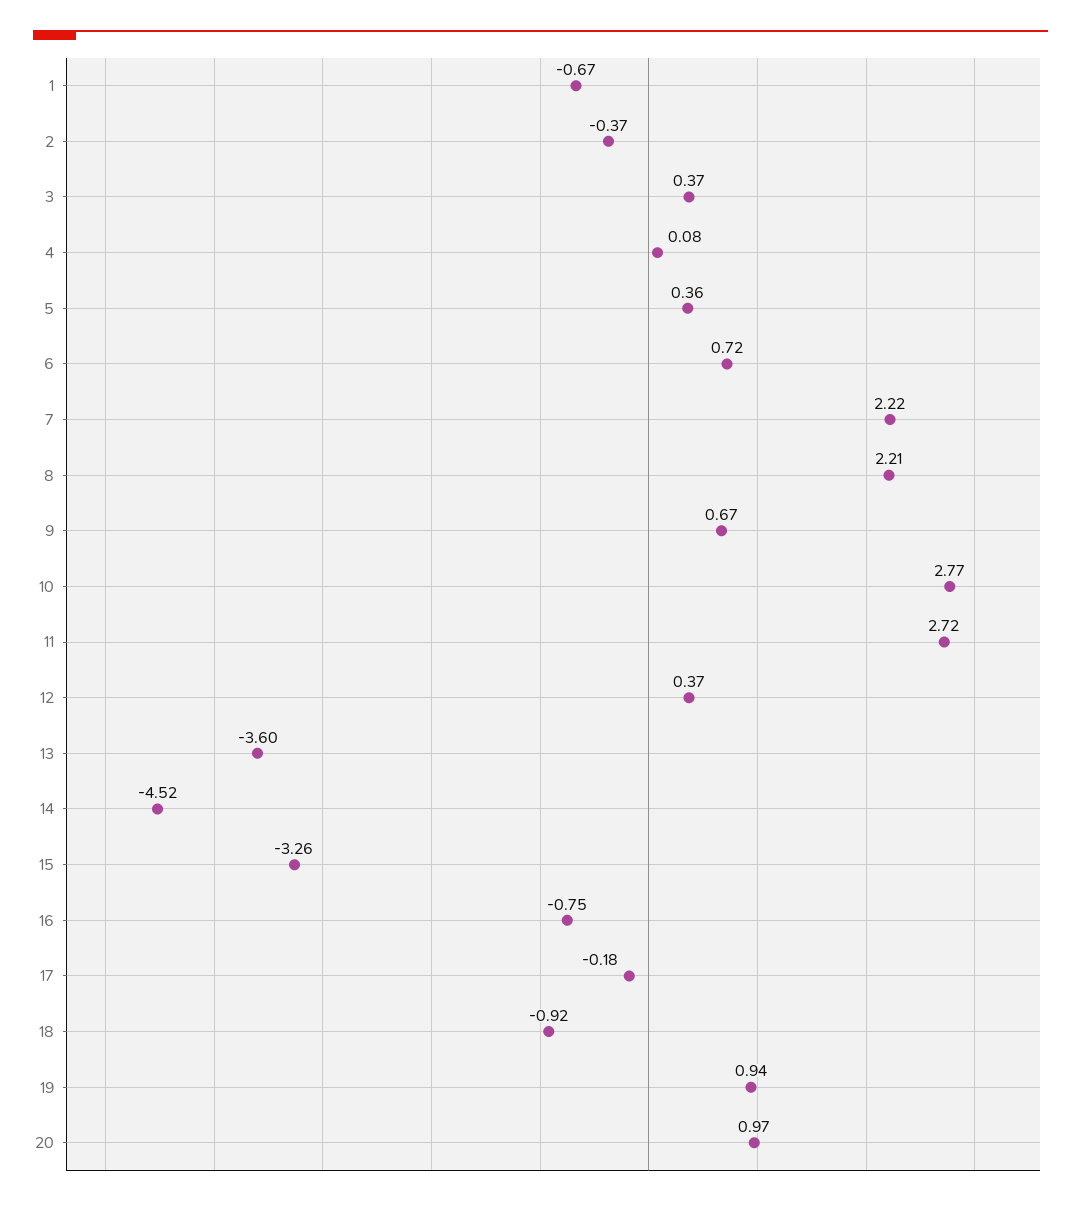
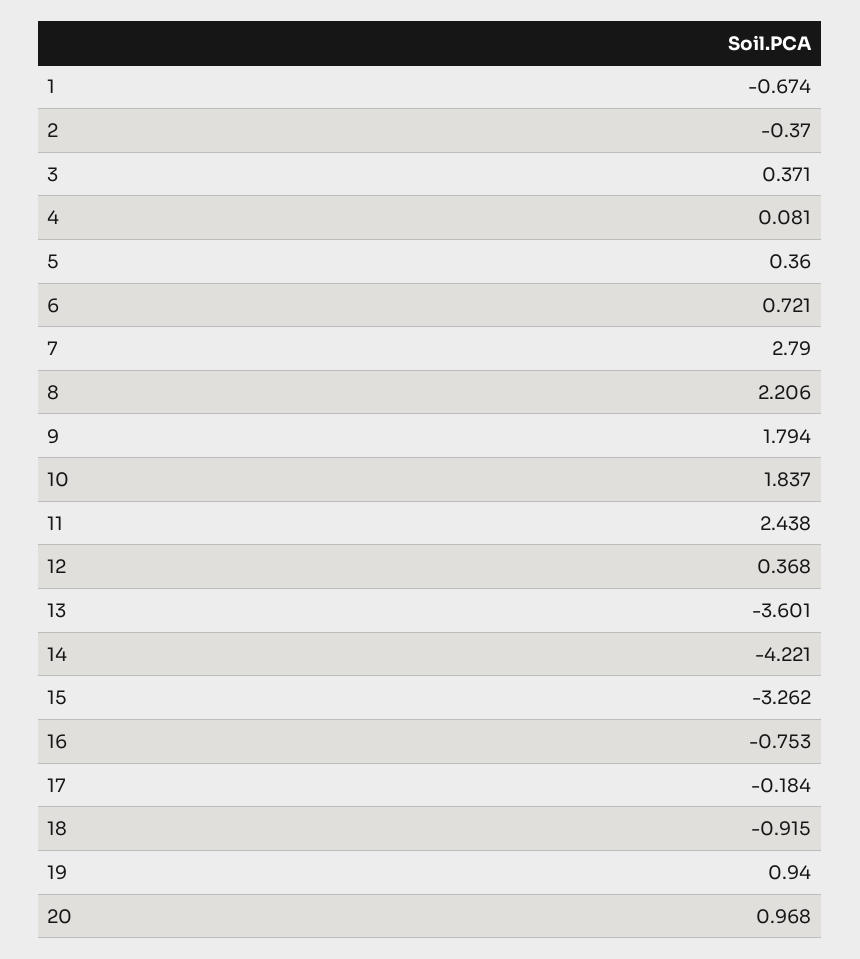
7: 2.22 -> 2.79
9: 0.67 -> 1.794
10: 2.77 -> 1.837
11: 2.72 -> 2.438
14: -4.52 -> -4.221

